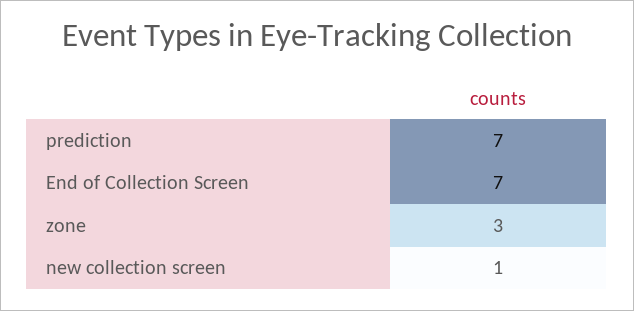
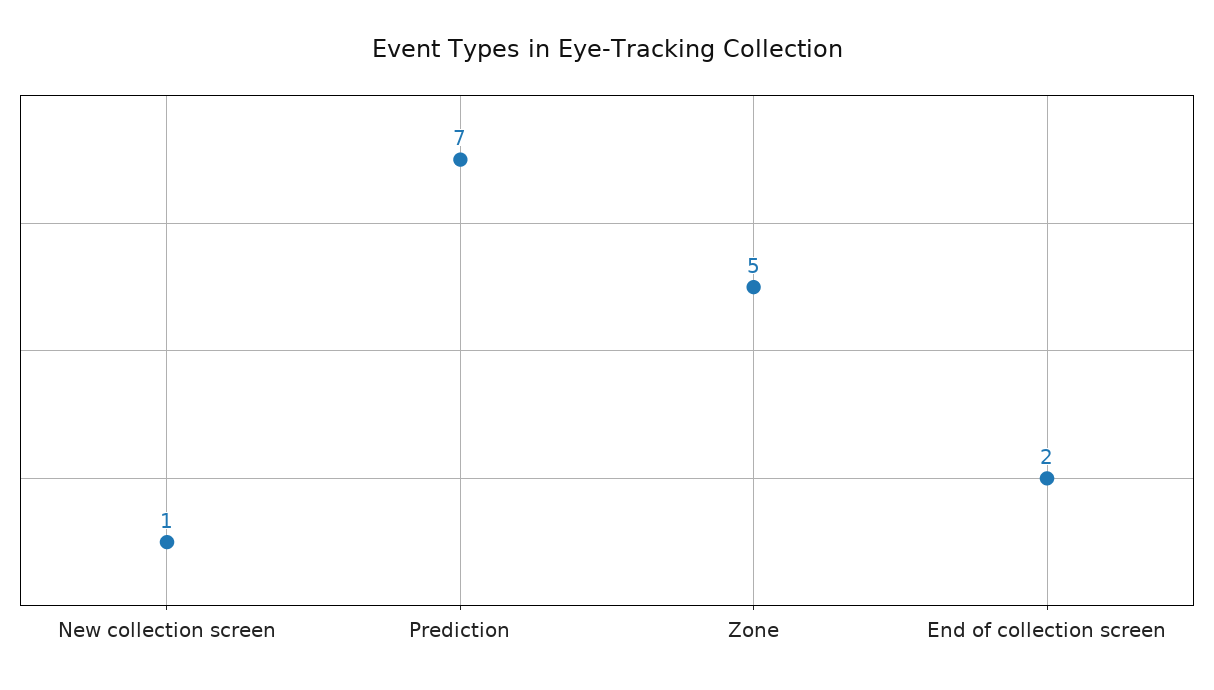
End of Collection Screen: 7 -> 2
zone: 3 -> 5

